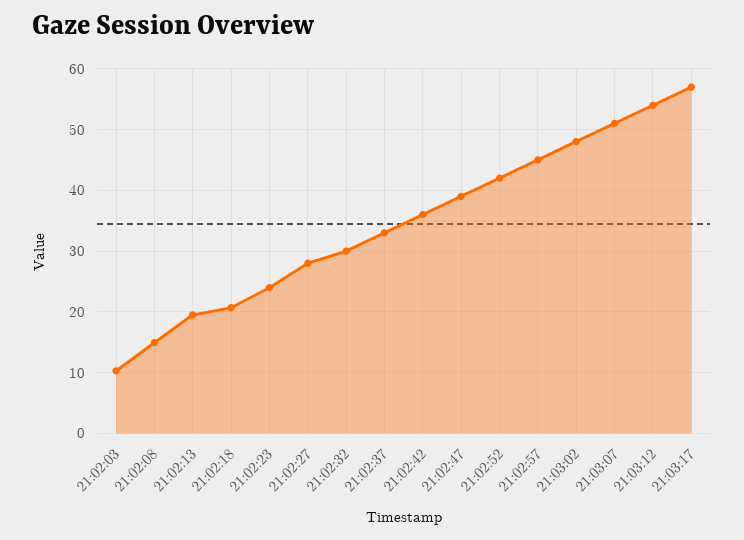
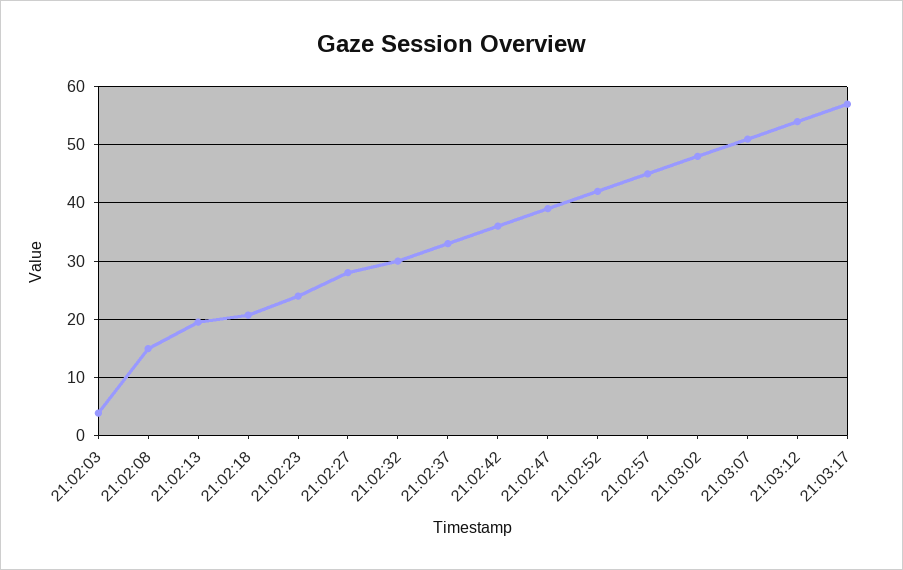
21:02:03: 10 -> 4

